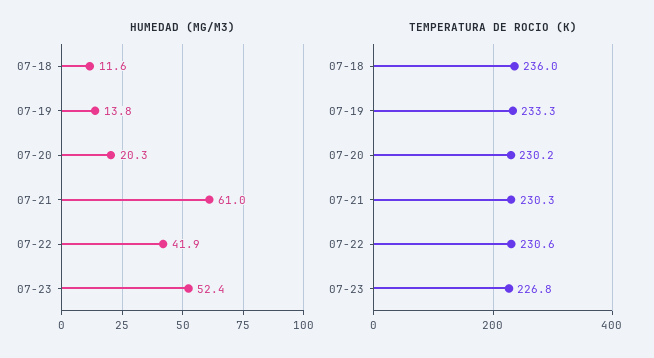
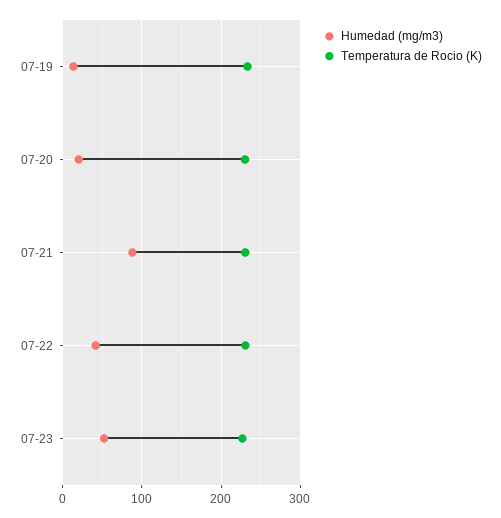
HUMEDAD (MG/M3), 07-18: 11.6 -> none
HUMEDAD (MG/M3), 07-21: 61 -> 90
TEMPERATURA DE ROCIO (K), 07-18: 236 -> none

